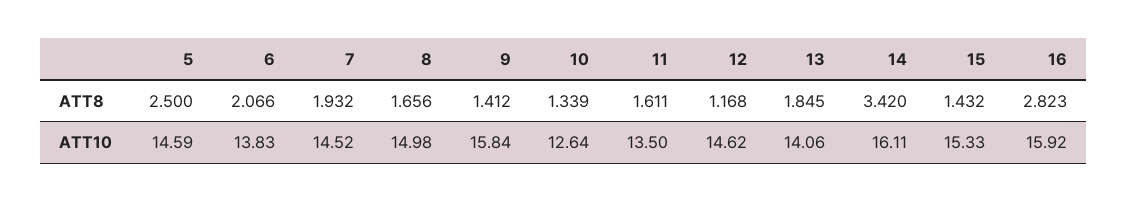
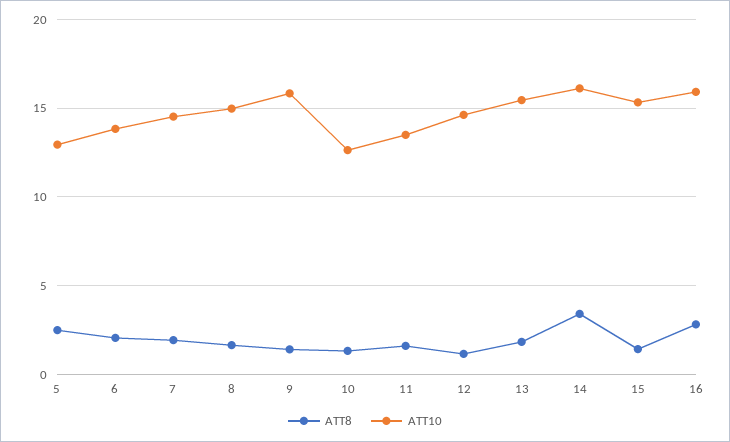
ATT10, 5: 14.59 -> 13
ATT10, 13: 14.06 -> 15.5

